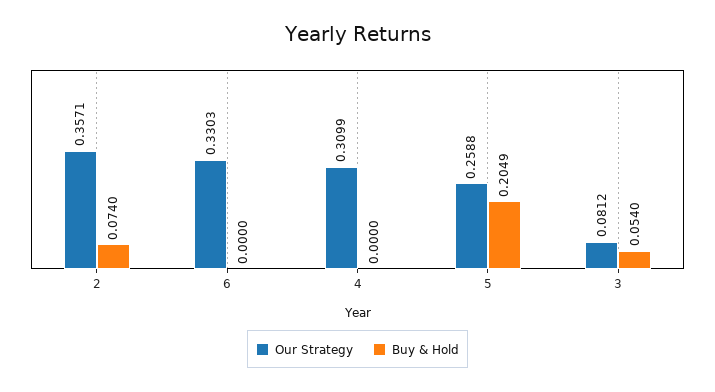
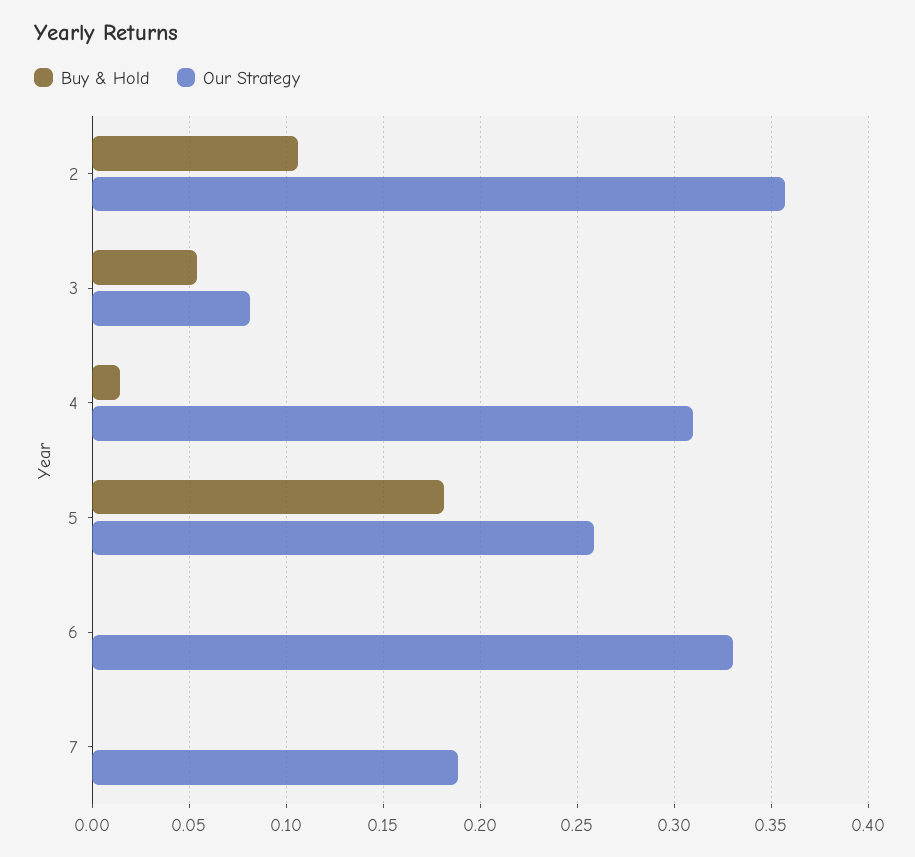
Buy & Hold, 2: 0.074 -> 0.105
Buy & Hold, 4: 0 -> 0.015
Buy & Hold, 5: 0.2049 -> 0.18
Buy & Hold, 7: none -> 0
Our Strategy, 7: none -> 0.19

